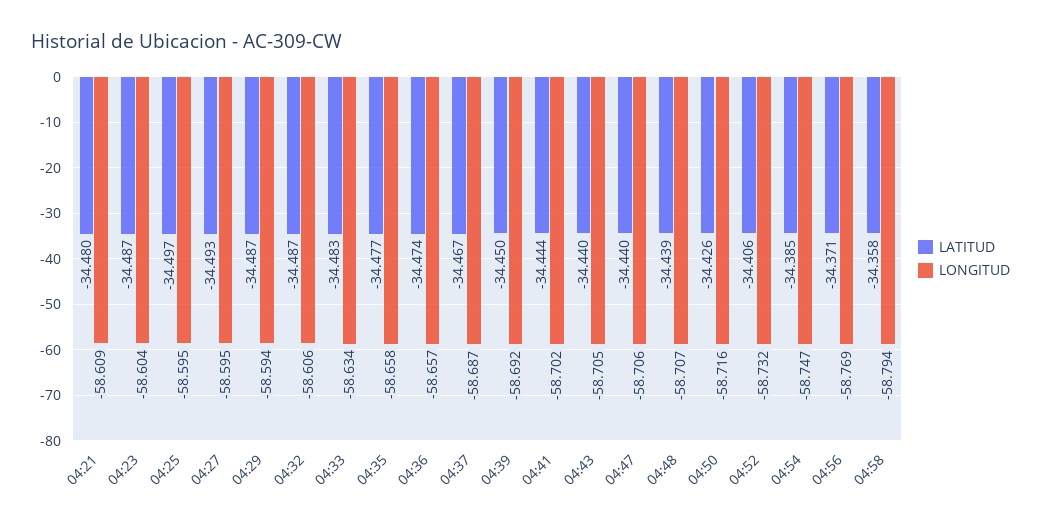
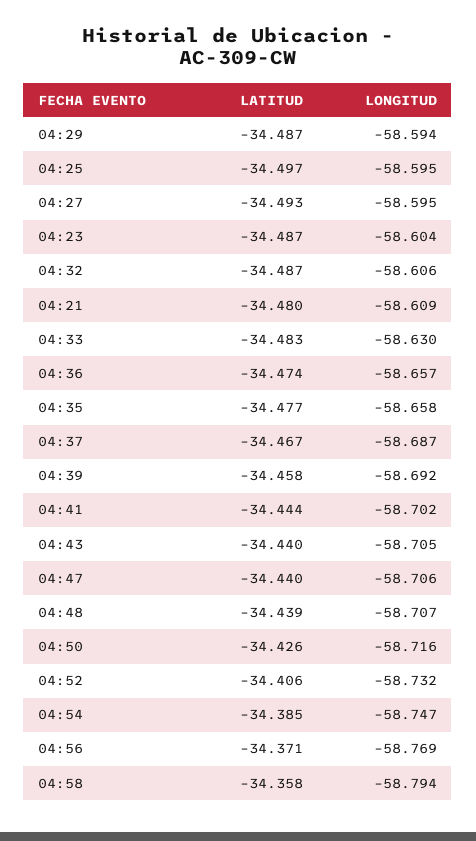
LONGITUD, 04:33: -58.634 -> -58.63
LATITUD, 04:39: -34.45 -> -34.458

